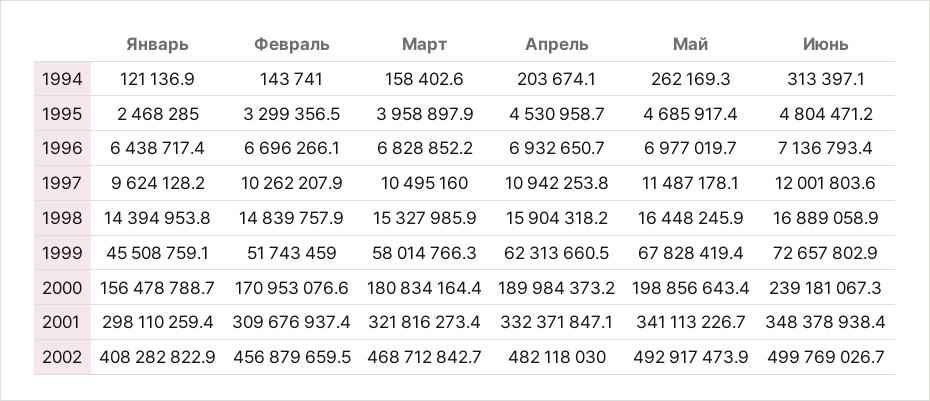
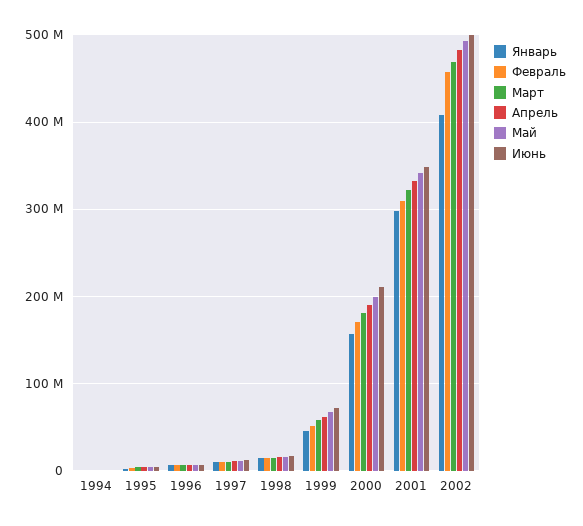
Июнь, 2000: 239181067.3 -> 210000000

